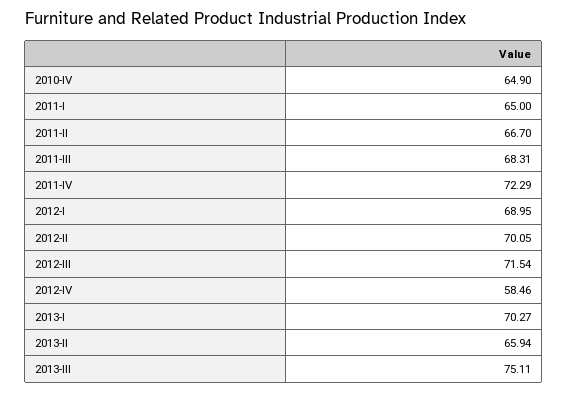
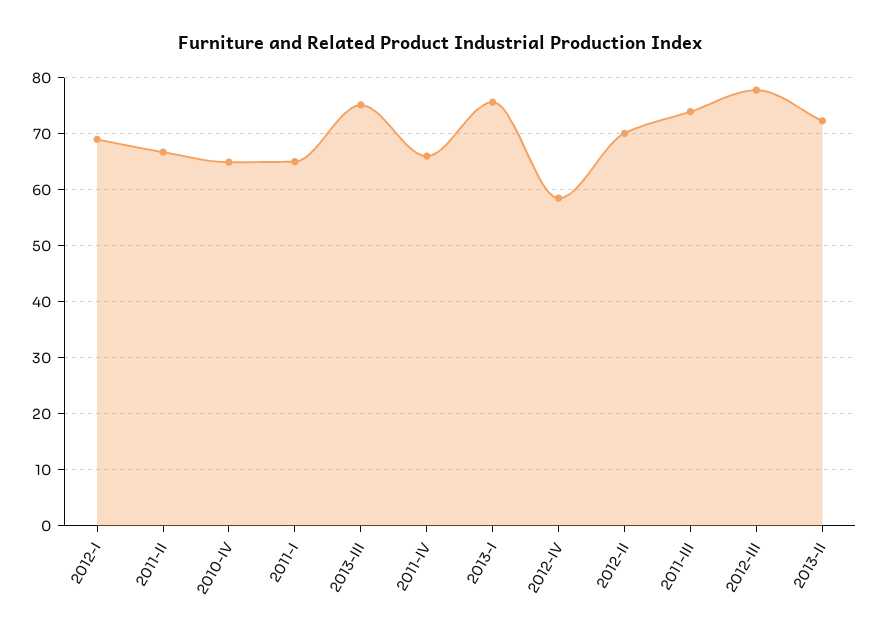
2011-III: 68.31 -> 74
2011-IV: 72.29 -> 66
2012-III: 71.54 -> 78
2013-I: 70.27 -> 76
2013-II: 65.94 -> 72

